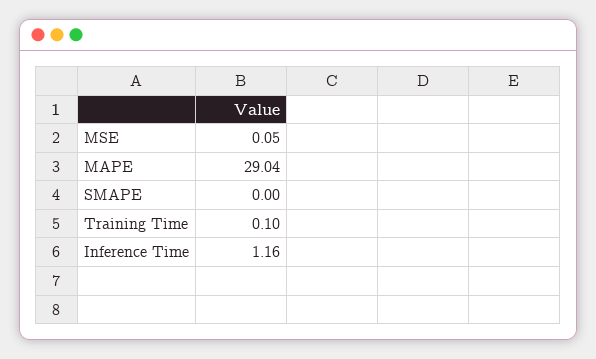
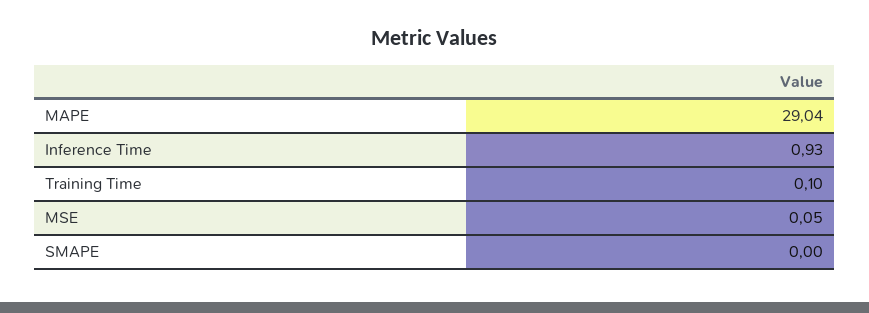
Inference Time: 1.16 -> 0.93

